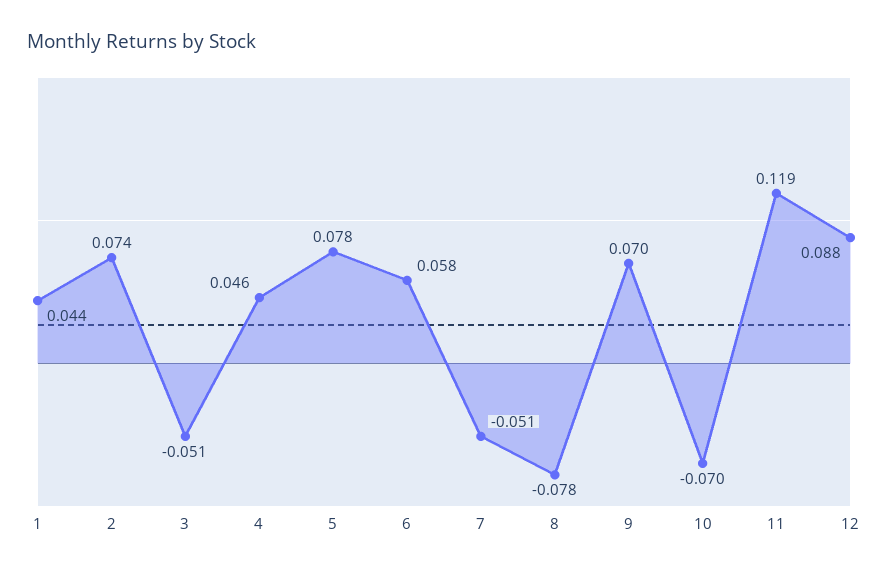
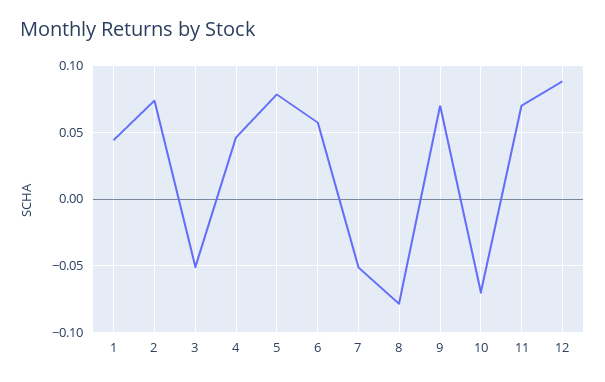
11: 0.119 -> 0.07

